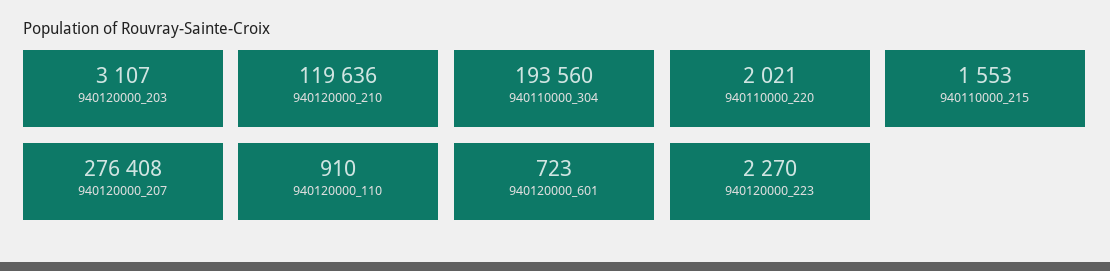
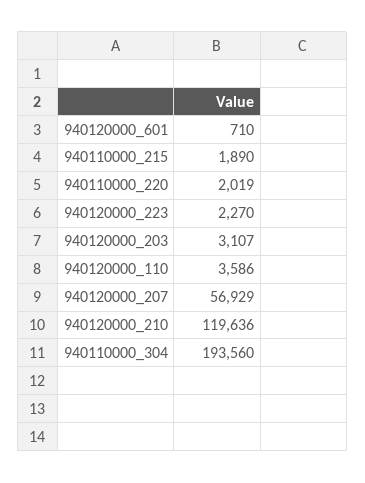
940110000_220: 2021 -> 2019
940110000_215: 1553 -> 1890
940120000_207: 276408 -> 56929
940120000_110: 910 -> 3586
940120000_601: 723 -> 710

